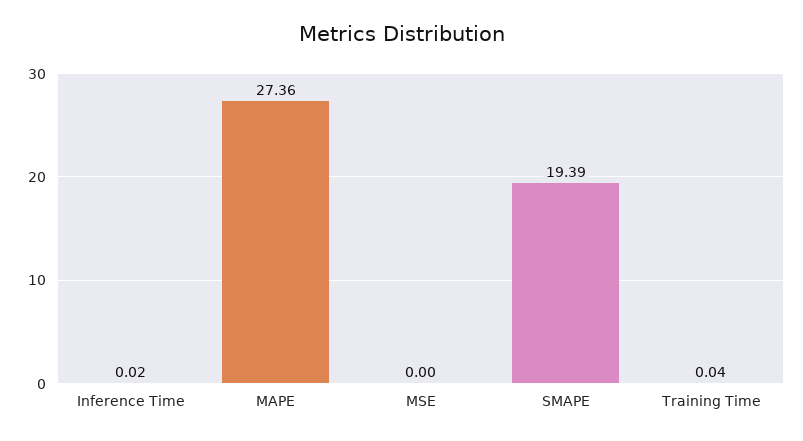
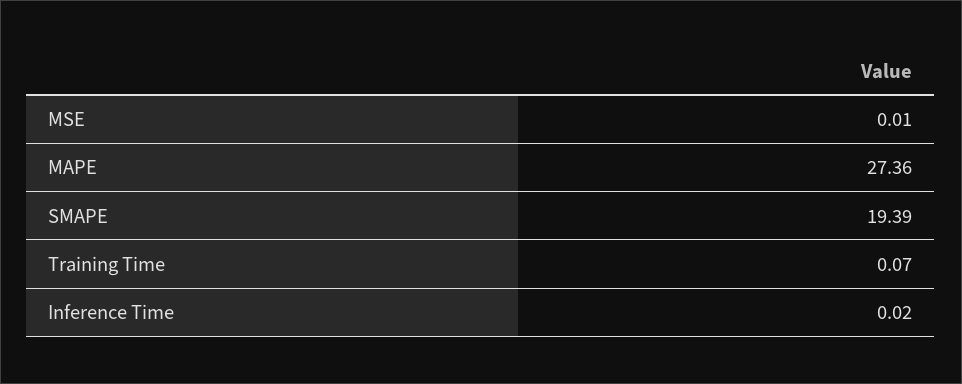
MSE: 0 -> 0.01
Training Time: 0.04 -> 0.07

